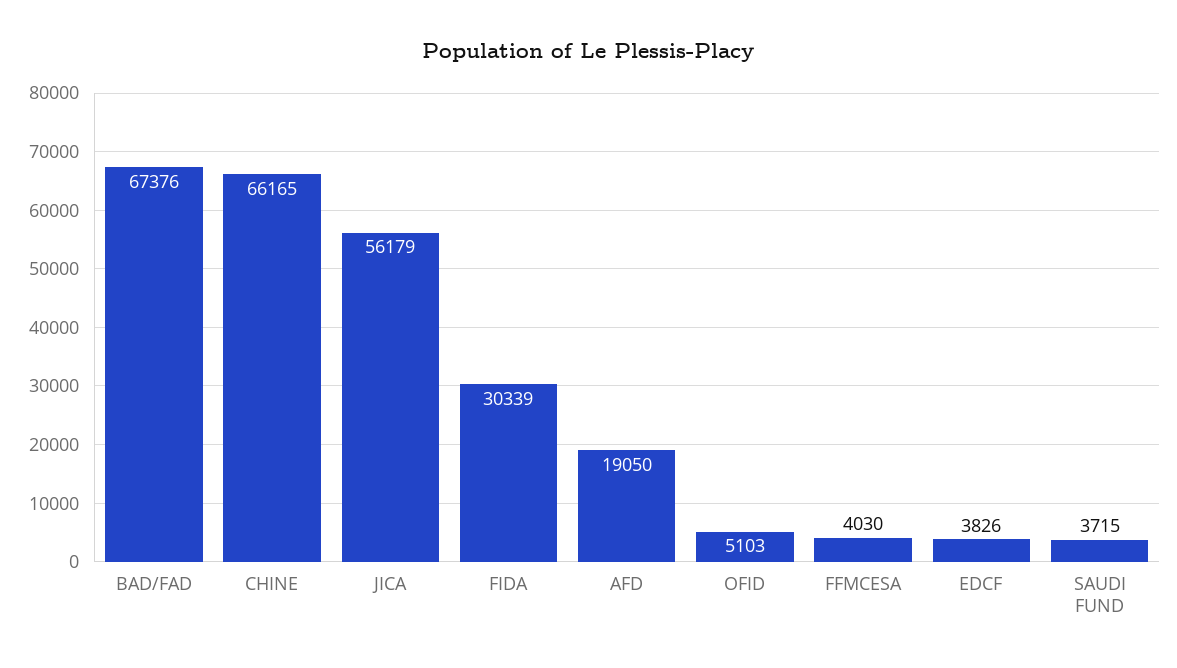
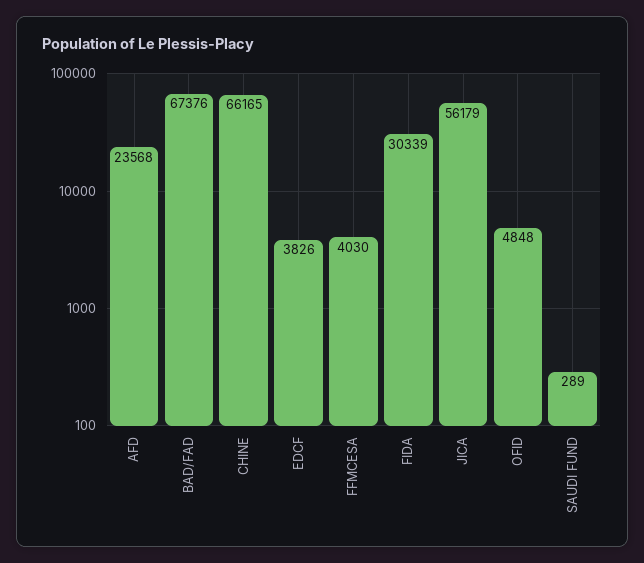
AFD: 19050 -> 23568
OFID: 5103 -> 4848
SAUDI FUND: 3715 -> 289

